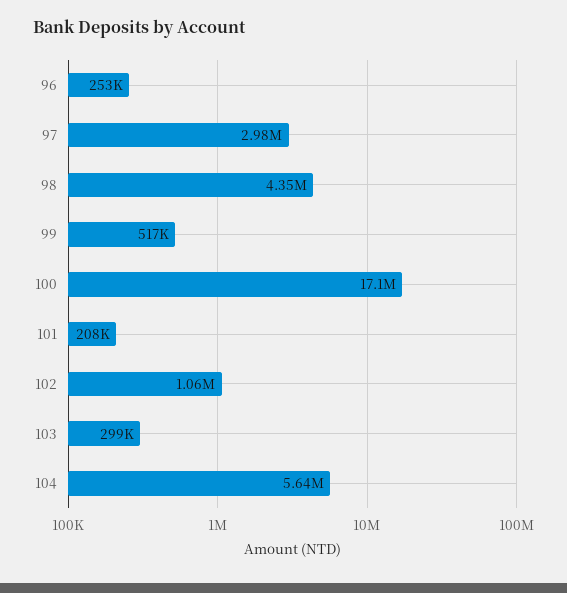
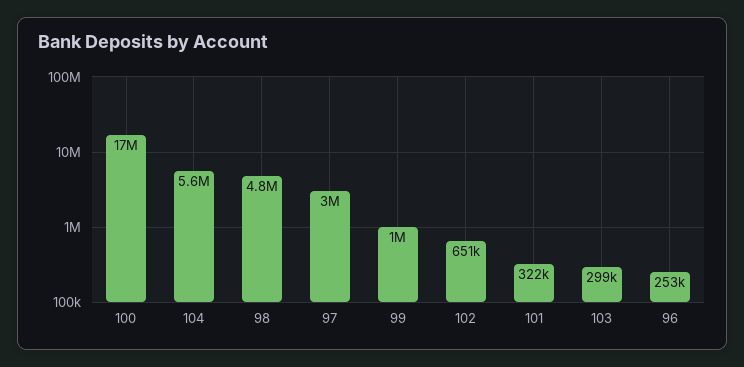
98: 4350000 -> 4800000
99: 517000 -> 1000000
101: 208000 -> 322000
102: 1060000 -> 651000

